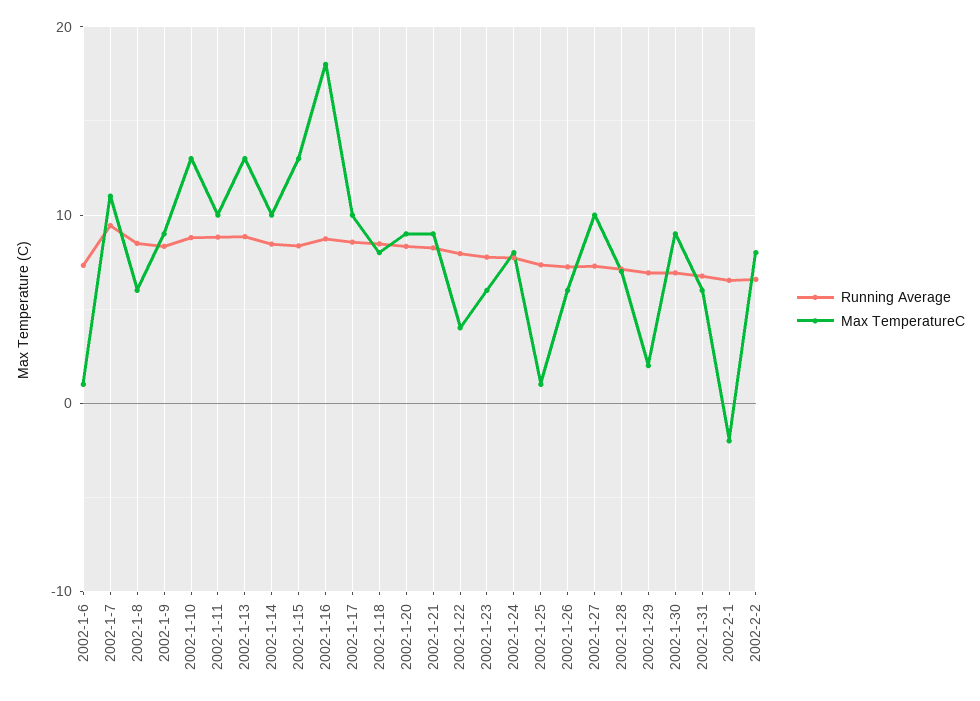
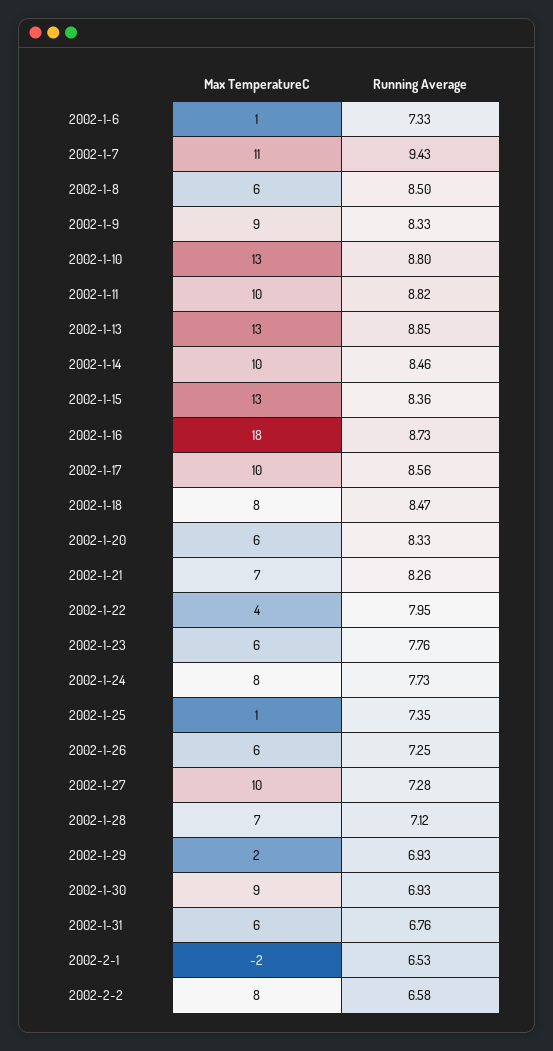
Max TemperatureC, 2002-1-20: 9 -> 6
Max TemperatureC, 2002-1-21: 9 -> 7

